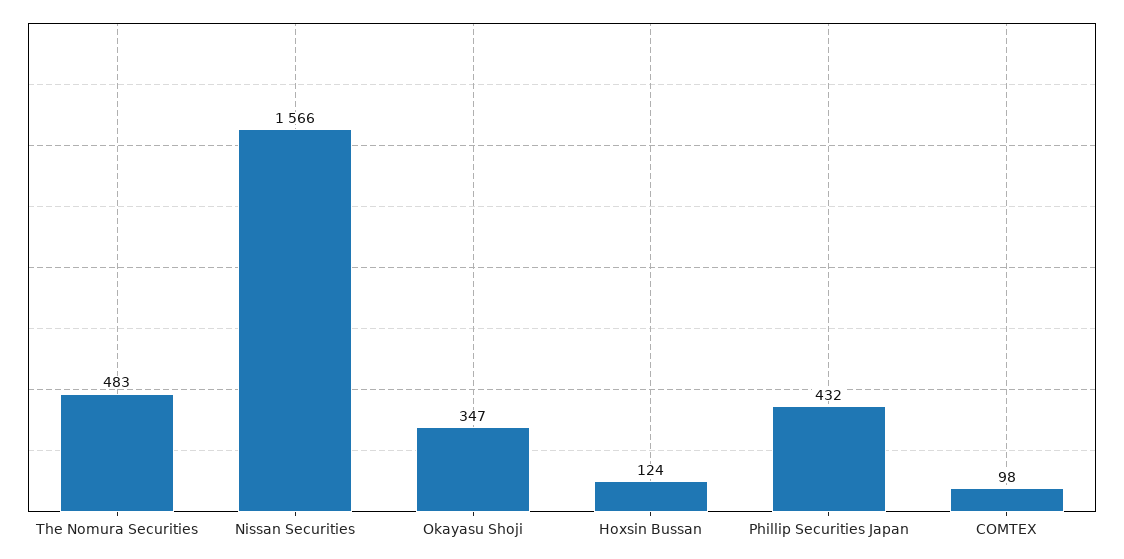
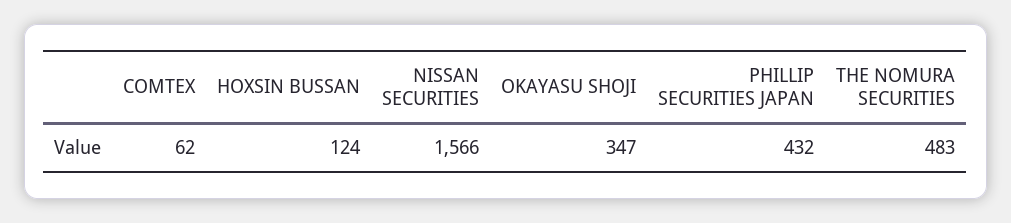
COMTEX: 98 -> 62

